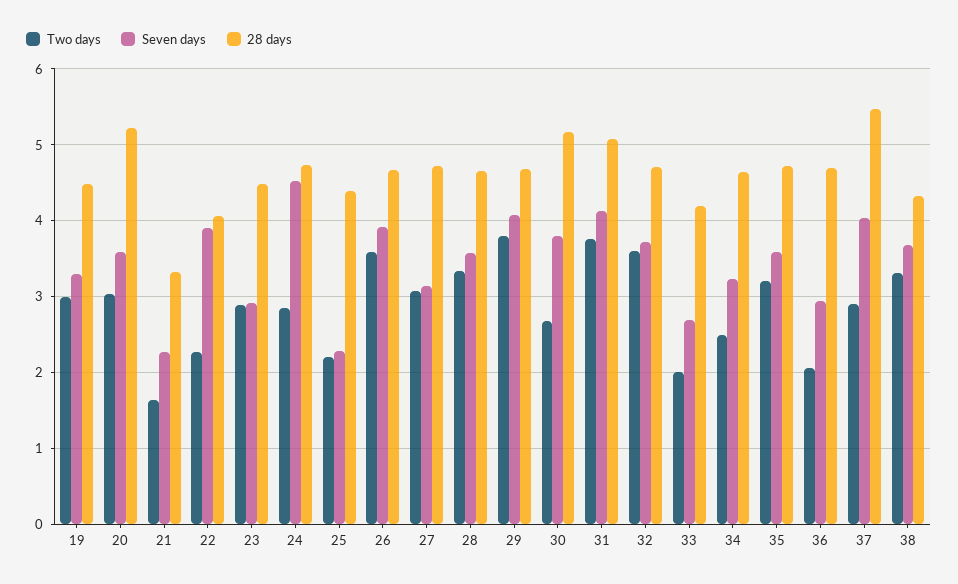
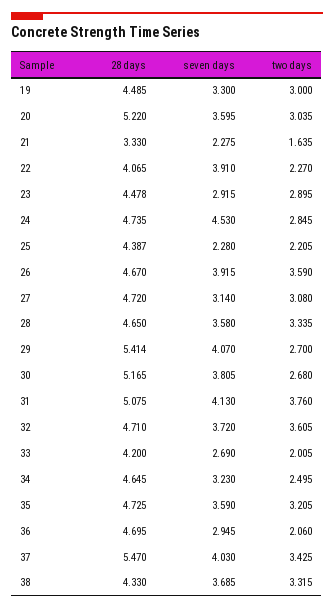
Two days, 29: 3.8 -> 2.7
28 days, 29: 4.7 -> 5.414
Two days, 37: 2.9 -> 3.425

